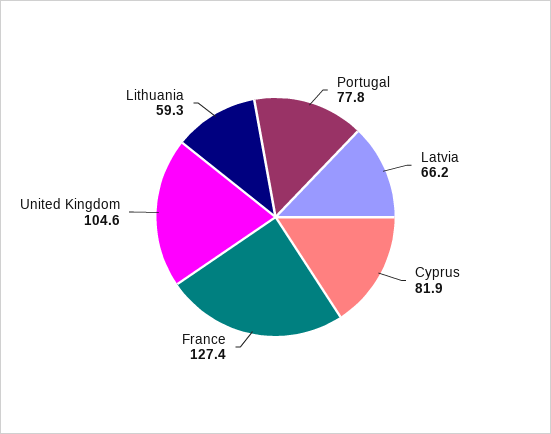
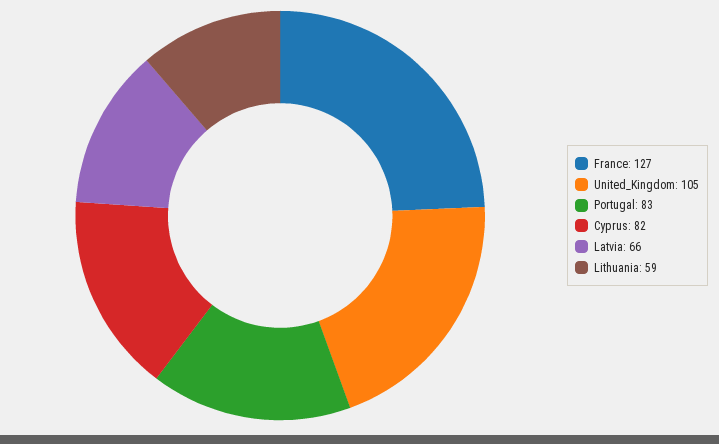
Portugal: 77.8 -> 83

